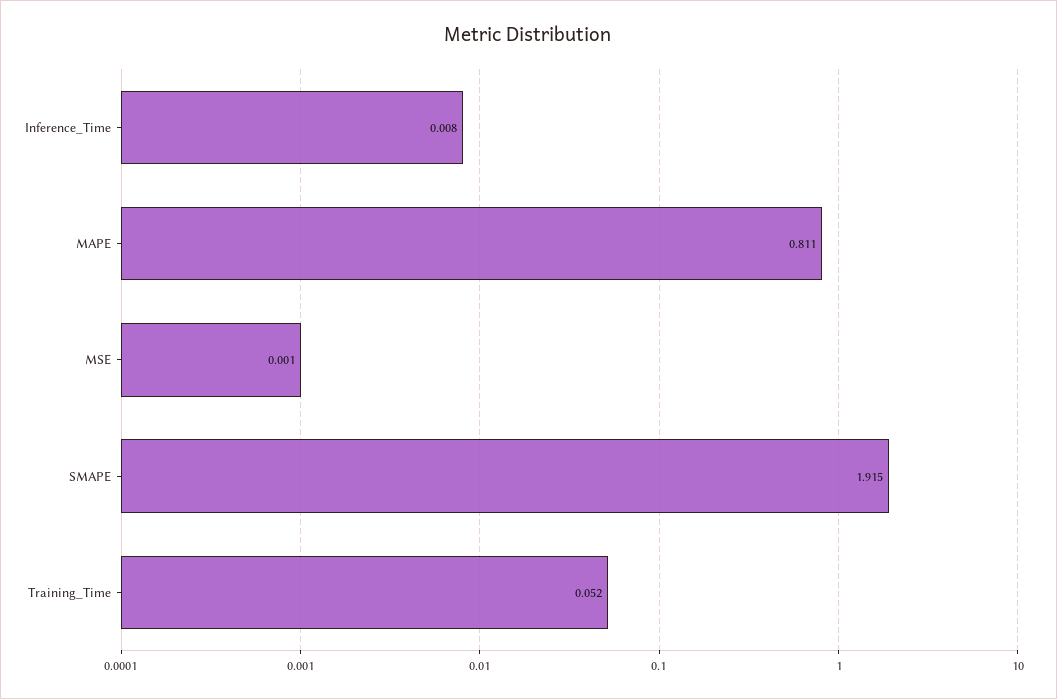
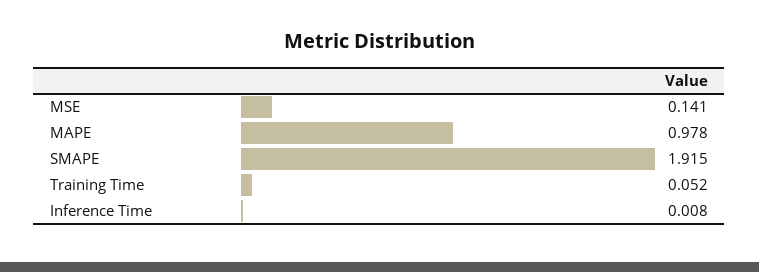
MAPE: 0.811 -> 0.978
MSE: 0.001 -> 0.141

